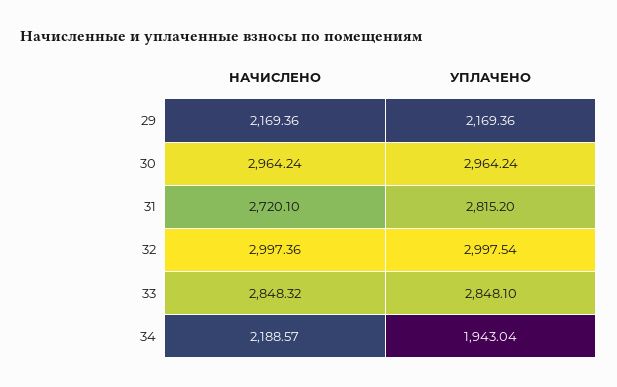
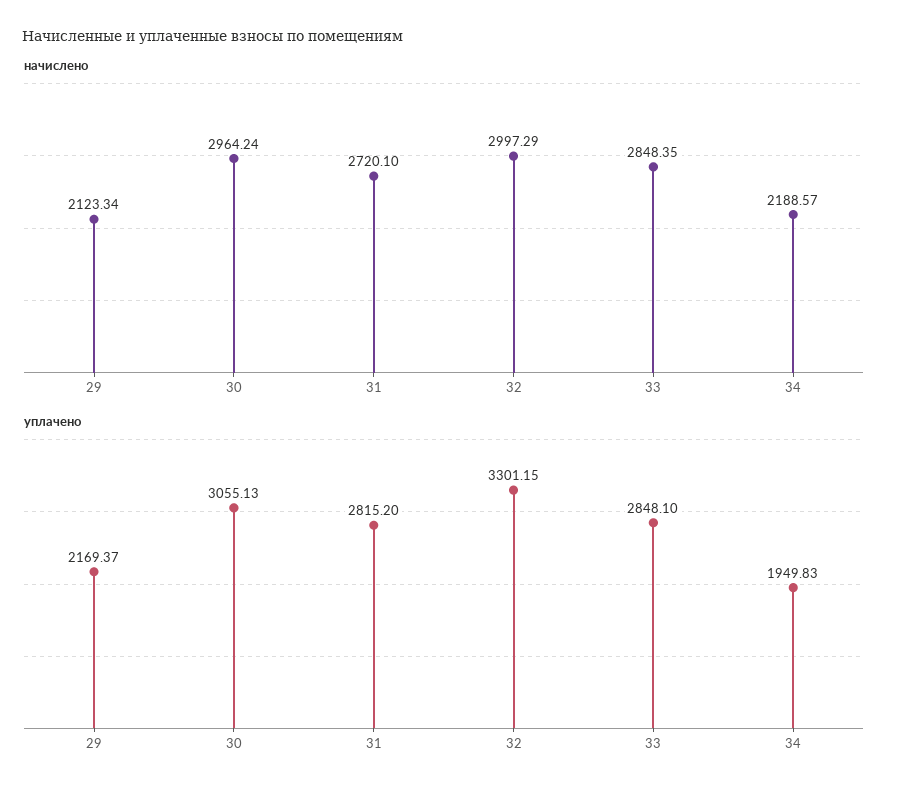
НАЧИСЛЕНО, 29: 2169.36 -> 2123.34
УПЛАЧЕНО, 29: 2169.36 -> 2169.37
УПЛАЧЕНО, 30: 2964.24 -> 3055.13
НАЧИСЛЕНО, 32: 2997.36 -> 2997.29
УПЛАЧЕНО, 32: 2997.54 -> 3301.15
НАЧИСЛЕНО, 33: 2848.32 -> 2848.35
УПЛАЧЕНО, 34: 1943.04 -> 1949.83

